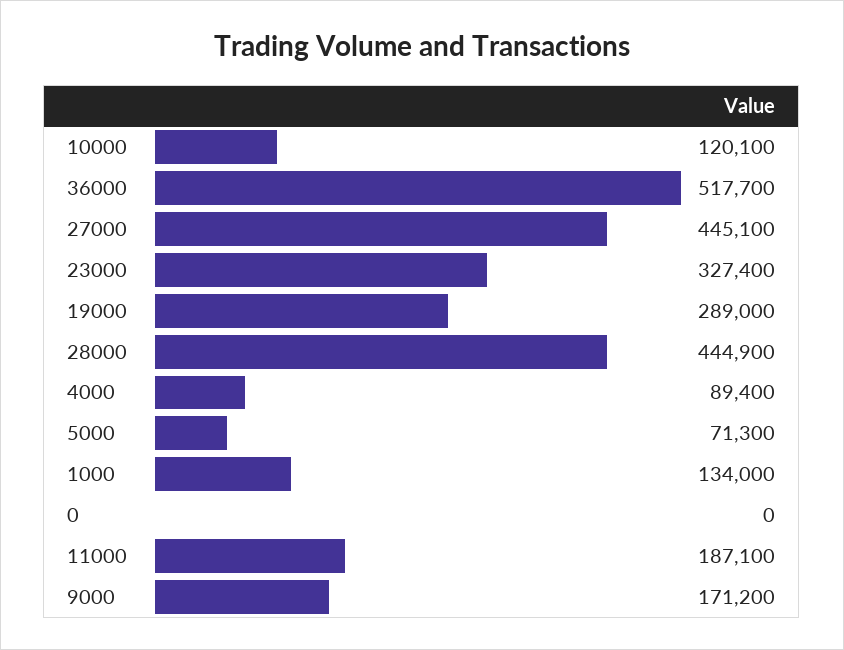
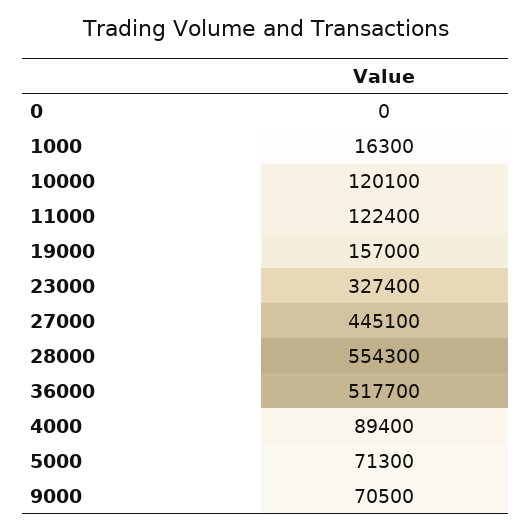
19000: 289000 -> 157000
28000: 444900 -> 554300
1000: 134000 -> 16300
11000: 187100 -> 122400
9000: 171200 -> 70500

